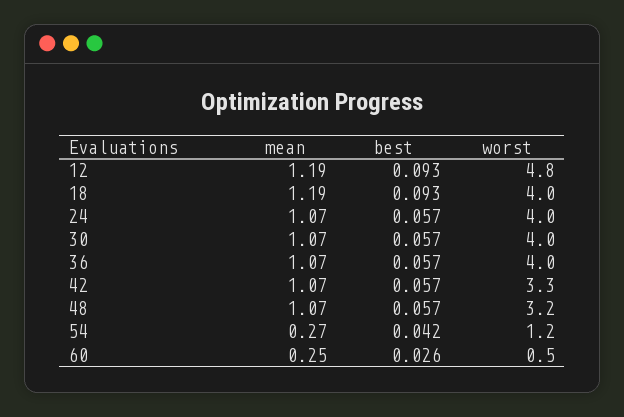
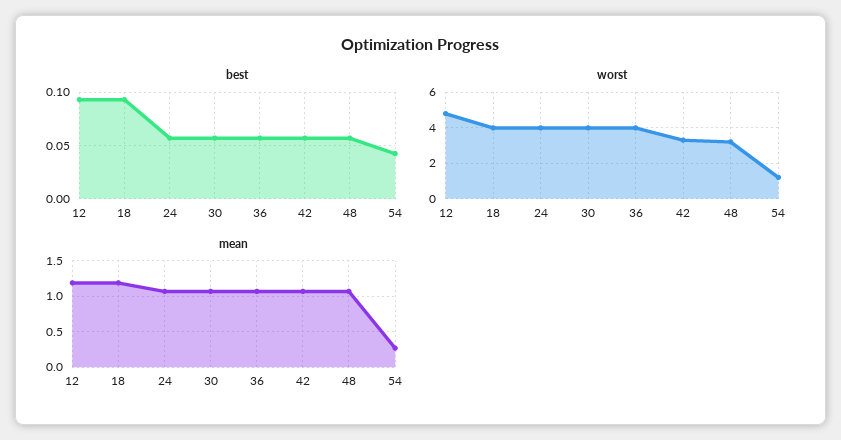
mean, 60: 0.25 -> none
best, 60: 0.026 -> none
worst, 60: 0.5 -> none

